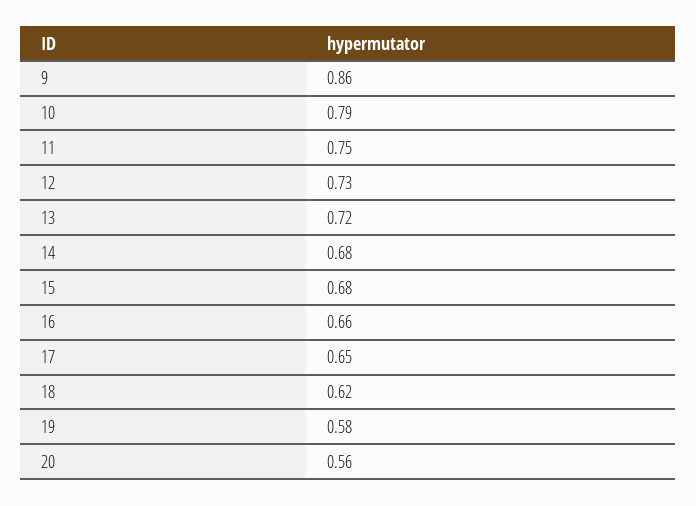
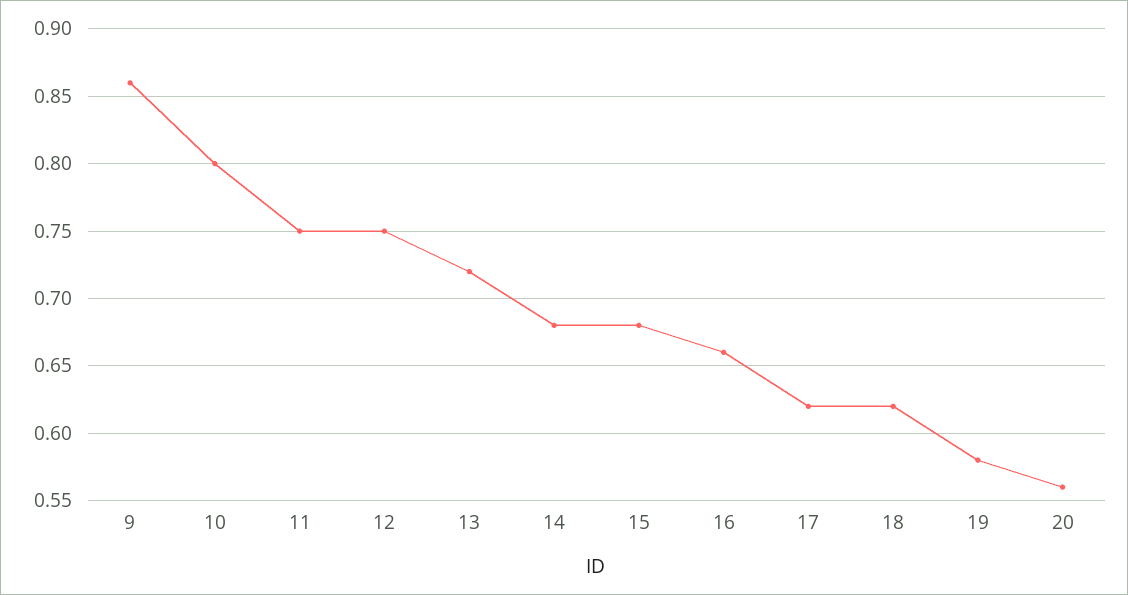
10: 0.79 -> 0.8
12: 0.73 -> 0.75
17: 0.65 -> 0.62

